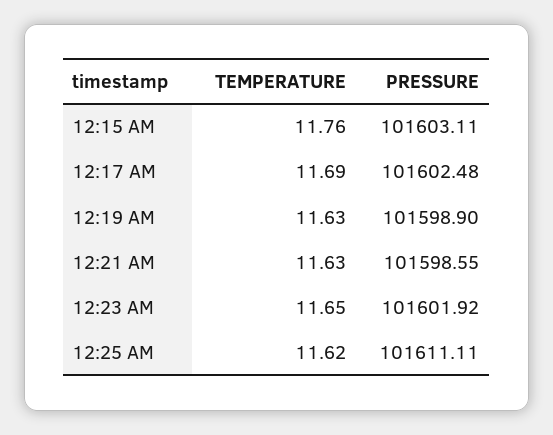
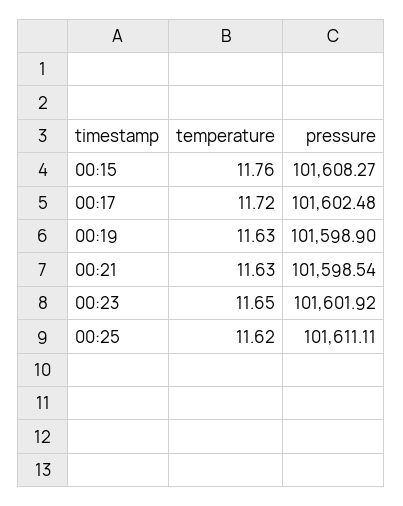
PRESSURE, 12:15 AM: 101603.11 -> 101608.27
TEMPERATURE, 12:17 AM: 11.69 -> 11.72
PRESSURE, 12:21 AM: 101598.55 -> 101598.54

